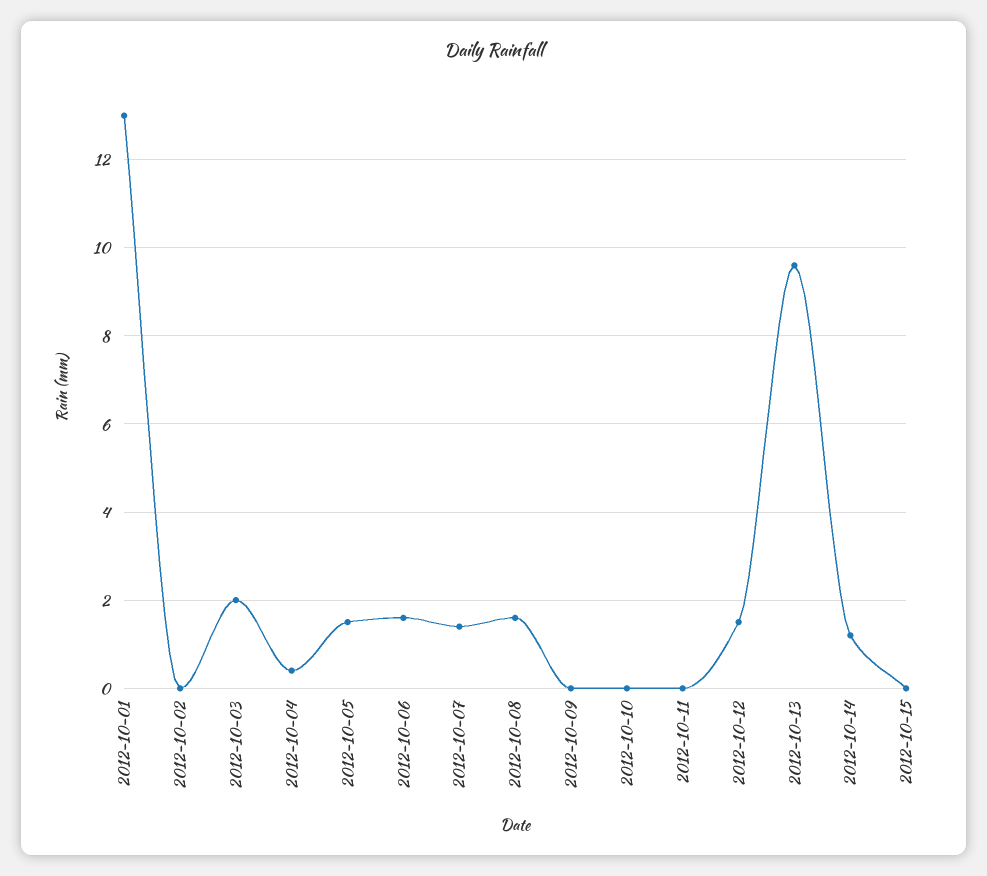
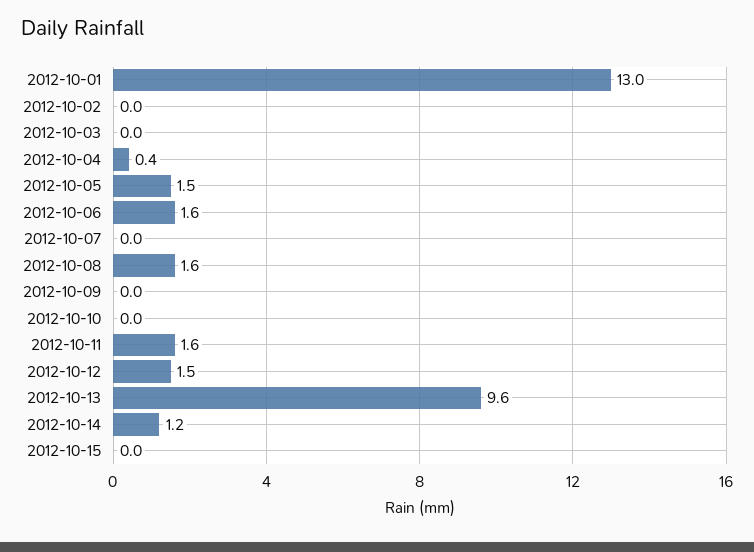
2012-10-03: 2 -> 0
2012-10-07: 1.5 -> 0
2012-10-11: 0 -> 1.6

